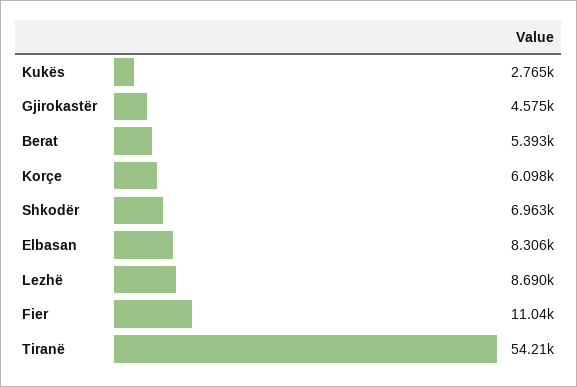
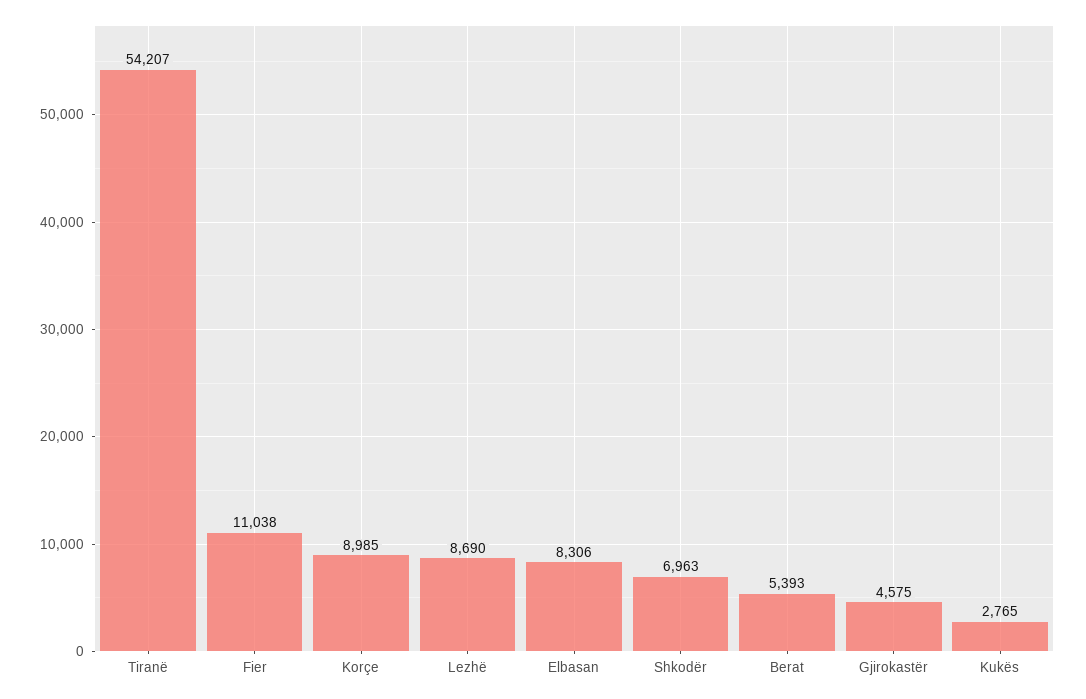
Korçe: 6098 -> 8985

